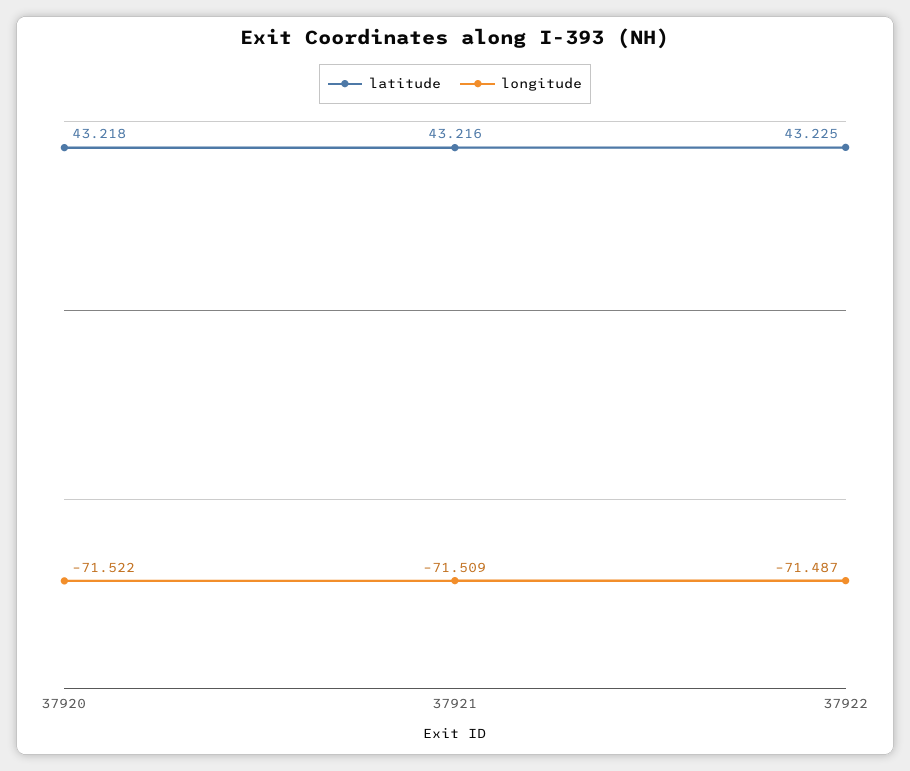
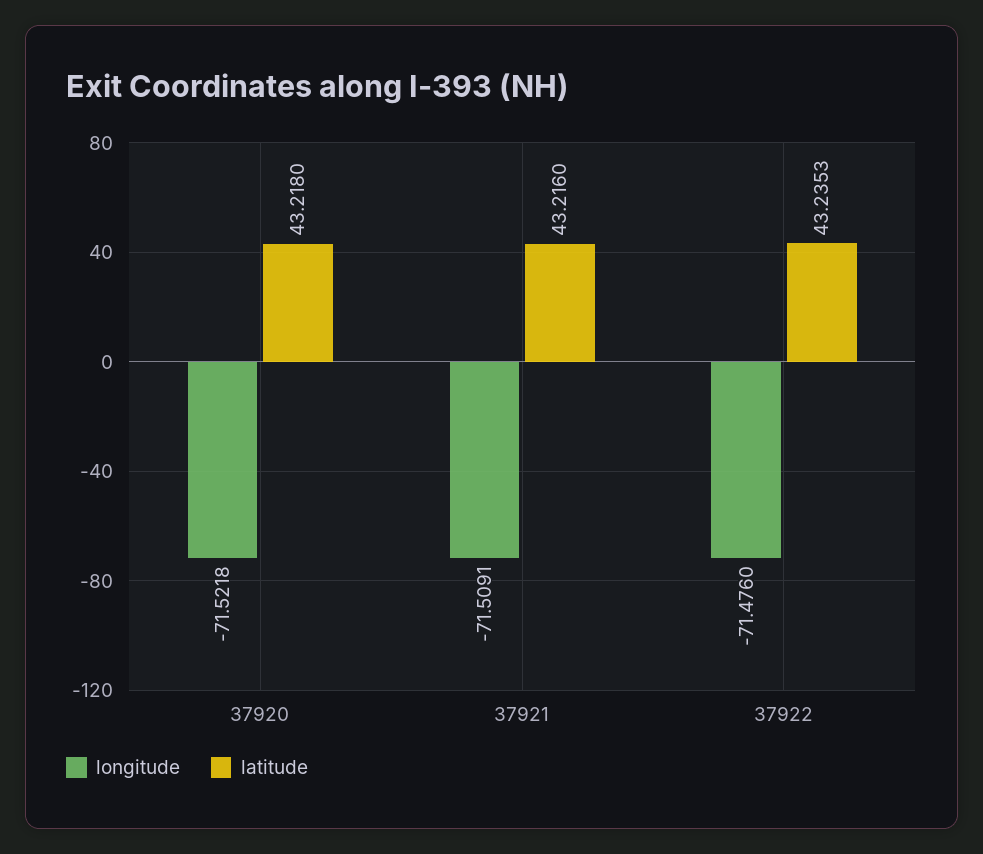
latitude, 37922: 43.225 -> 43.2353
longitude, 37922: -71.487 -> -71.476

